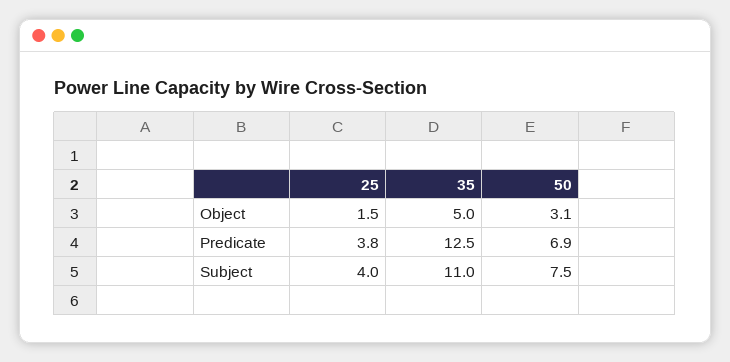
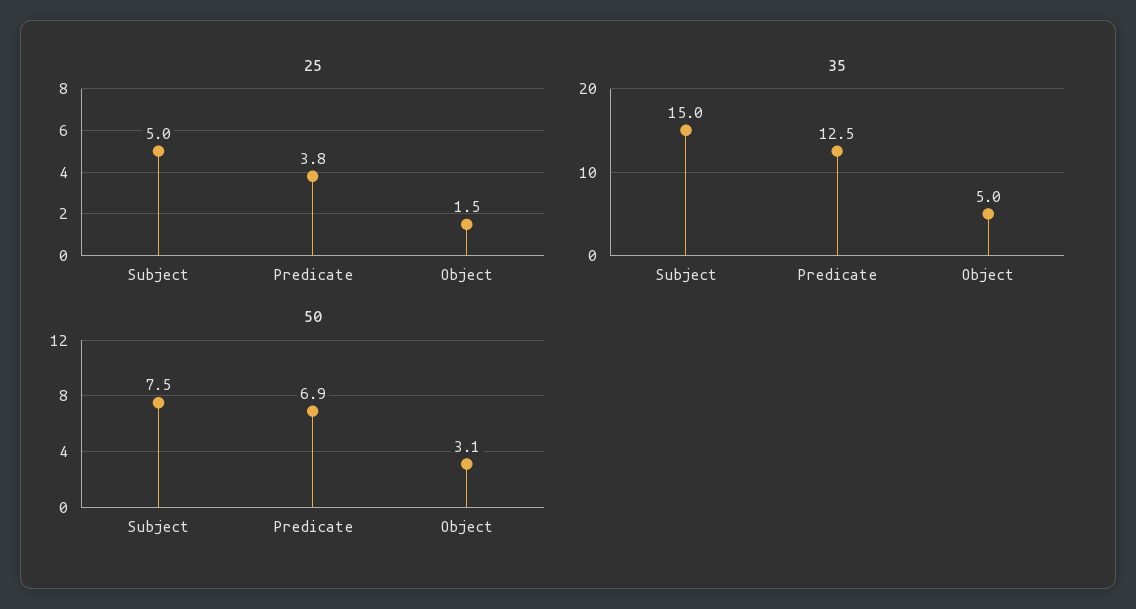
25, Subject: 4 -> 5
35, Subject: 11 -> 15

